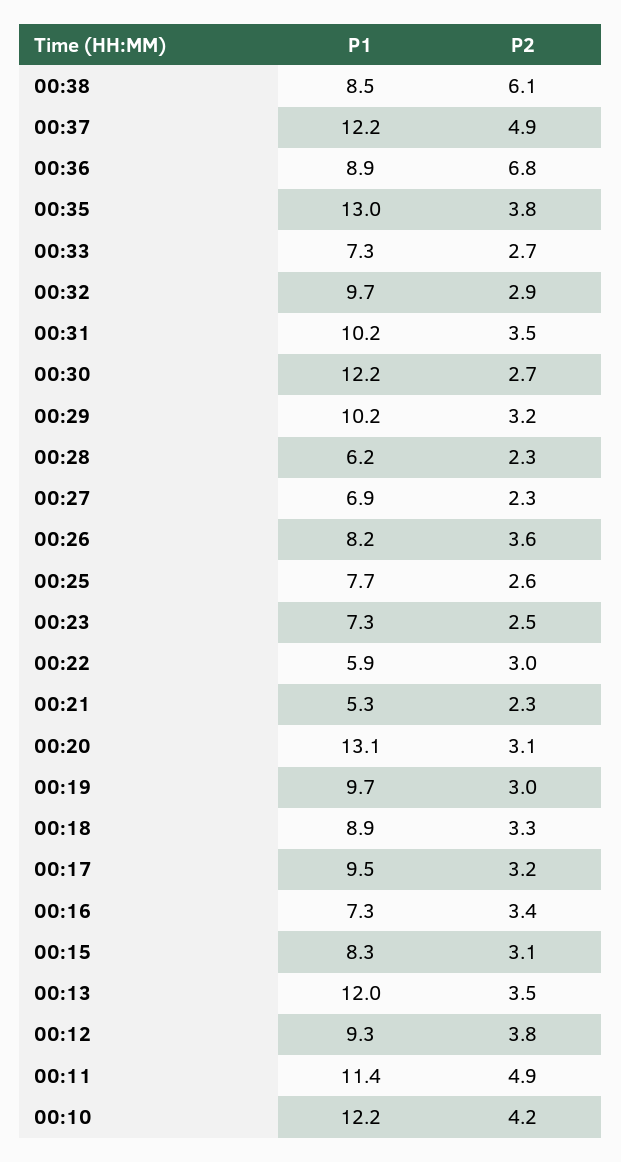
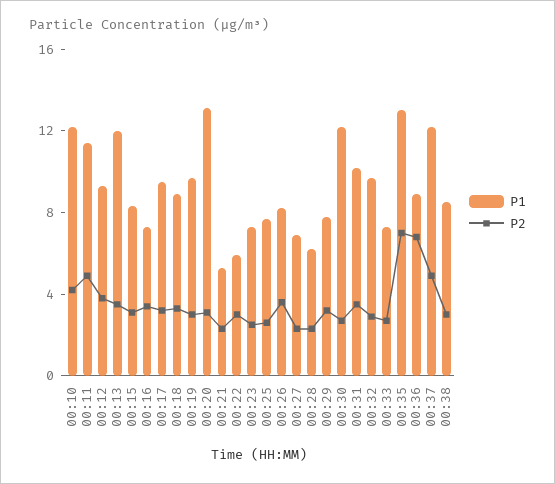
P2, 00:38: 6.1 -> 3
P2, 00:35: 3.8 -> 7
P1, 00:29: 10.2 -> 8

